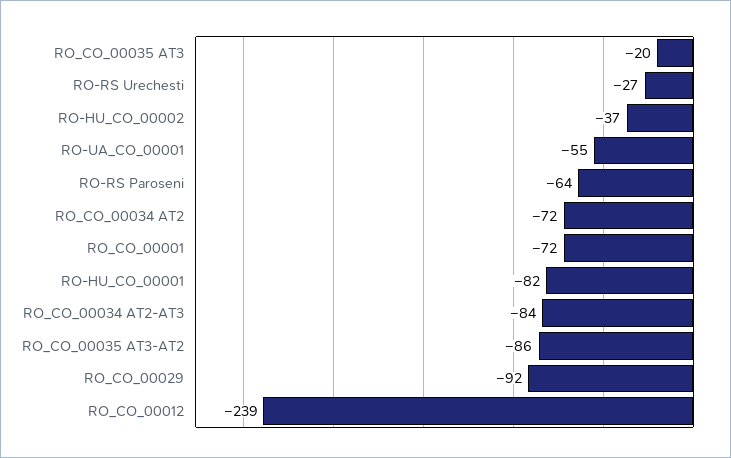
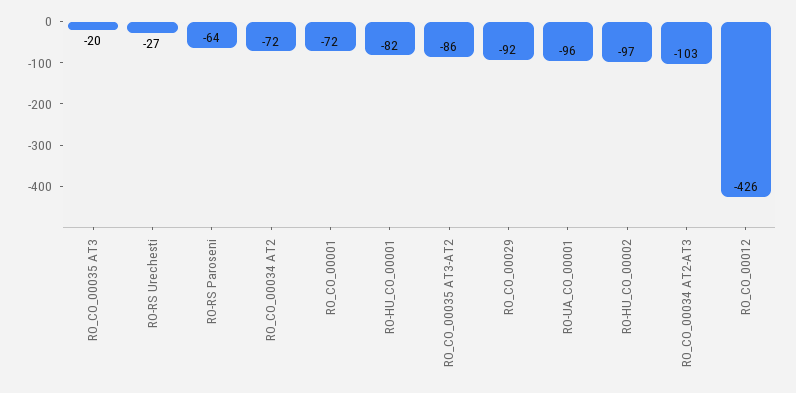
RO-HU_CO_00002: -37 -> -97
RO-UA_CO_00001: -55 -> -96
RO_CO_00034 AT2-AT3: -84 -> -103
RO_CO_00012: -239 -> -426

